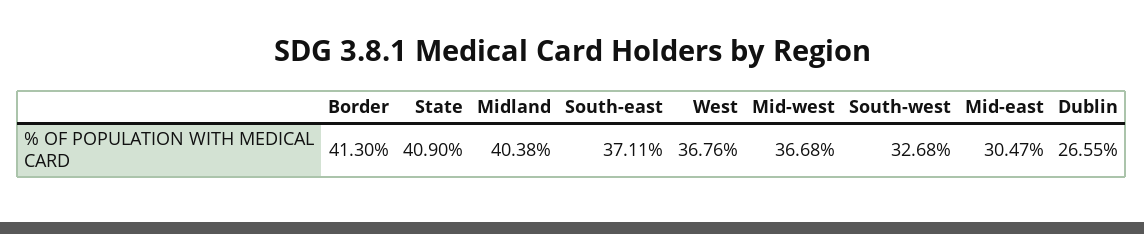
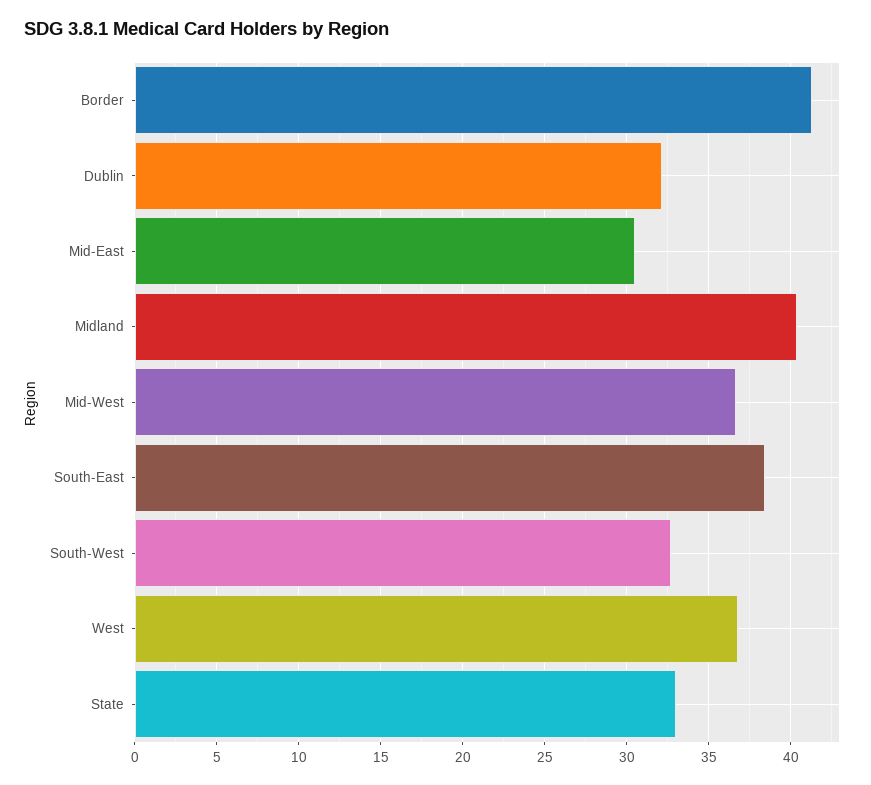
State: 40.9 -> 33
South-east: 37.11 -> 38.5
Dublin: 26.55 -> 32

